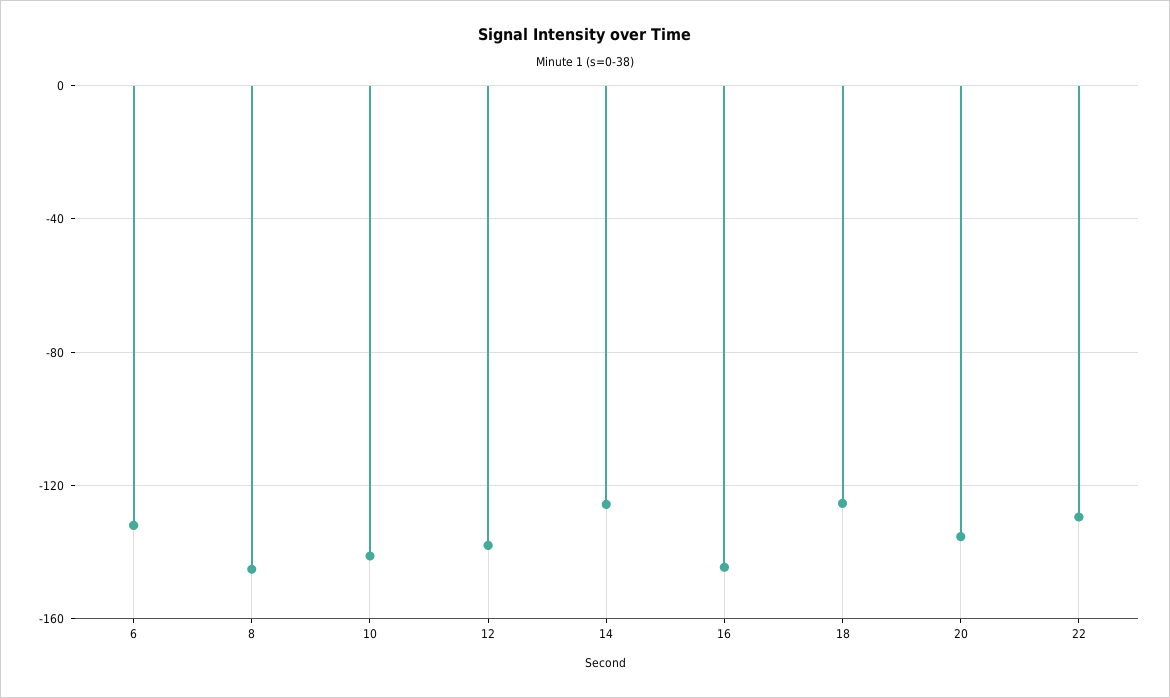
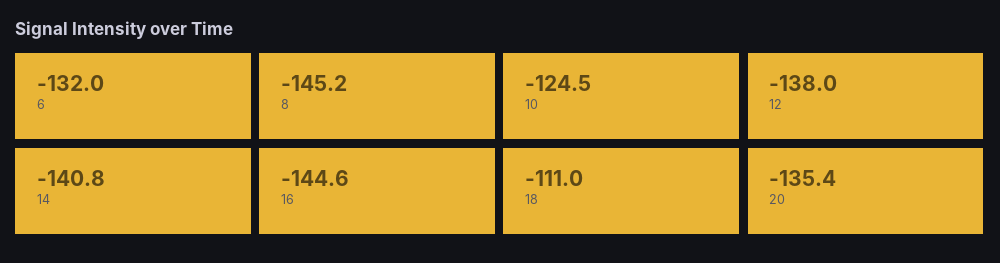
10: -140 -> -124.5
14: -125 -> -140.8
18: -125 -> -111
22: -130 -> none

